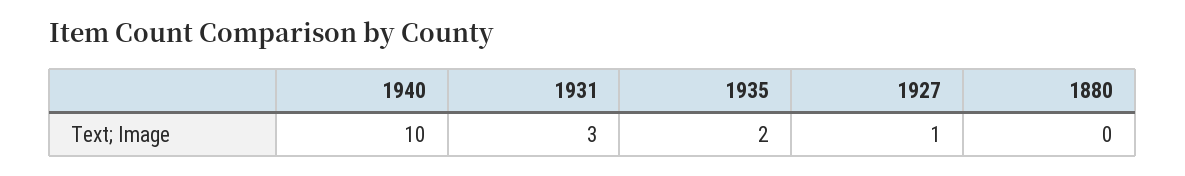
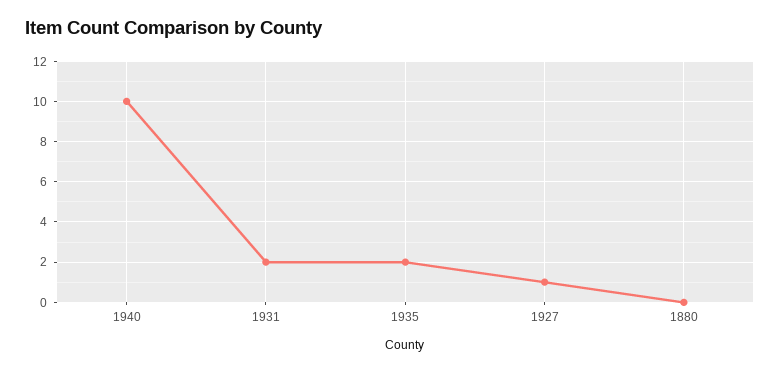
1931: 3 -> 2

